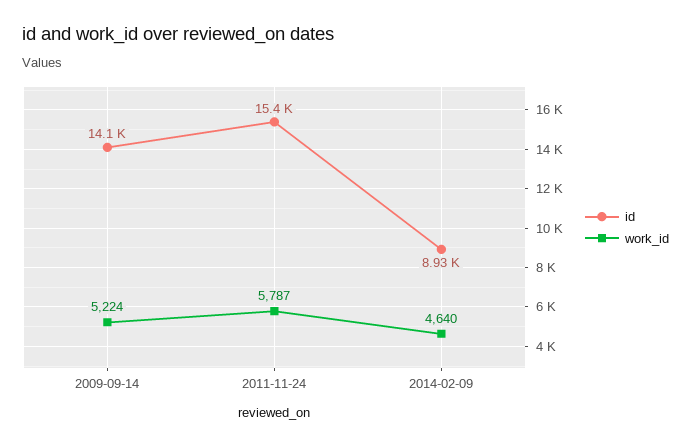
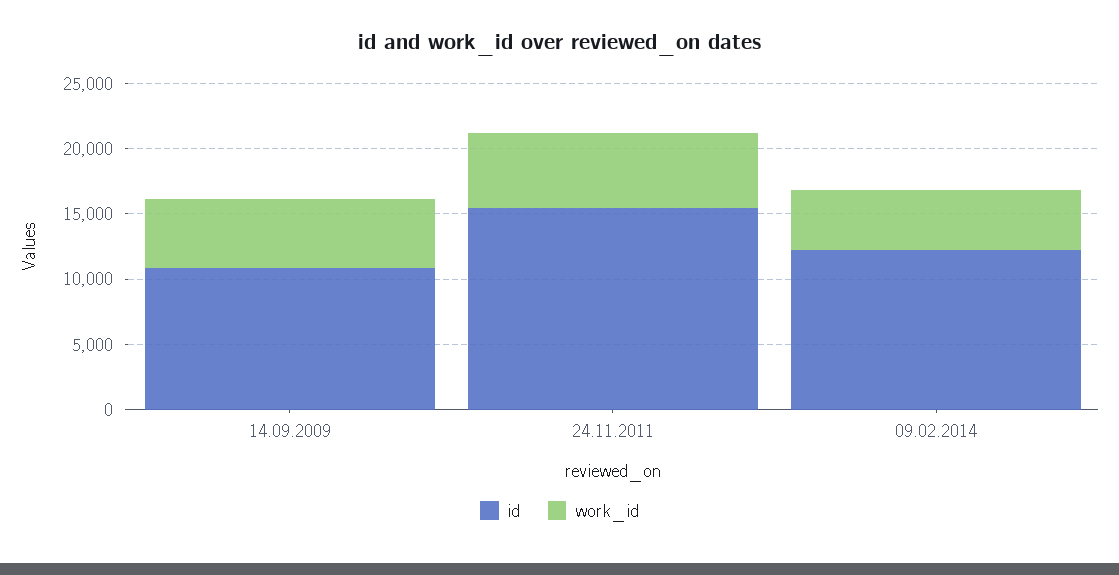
id, 2009-09-14: 14100 -> 11000
id, 2014-02-09: 8930 -> 12000

